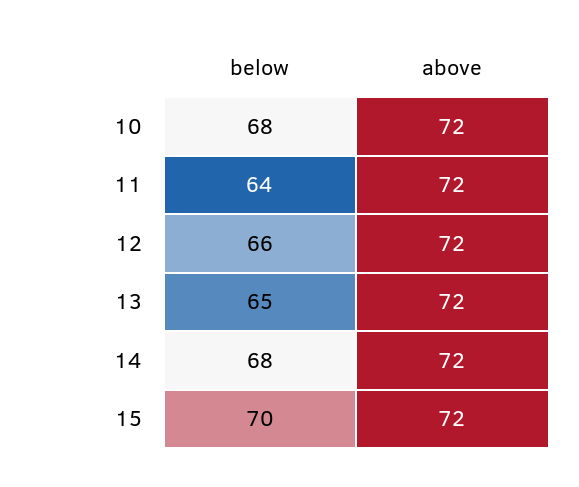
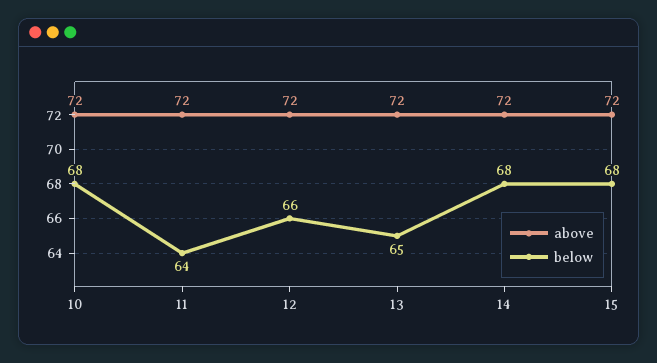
below, 15: 70 -> 68

